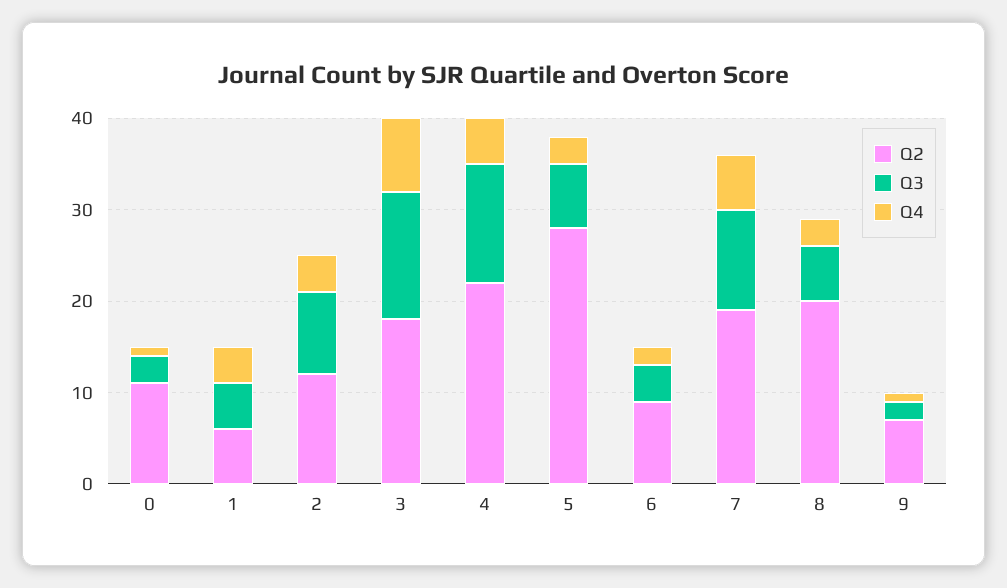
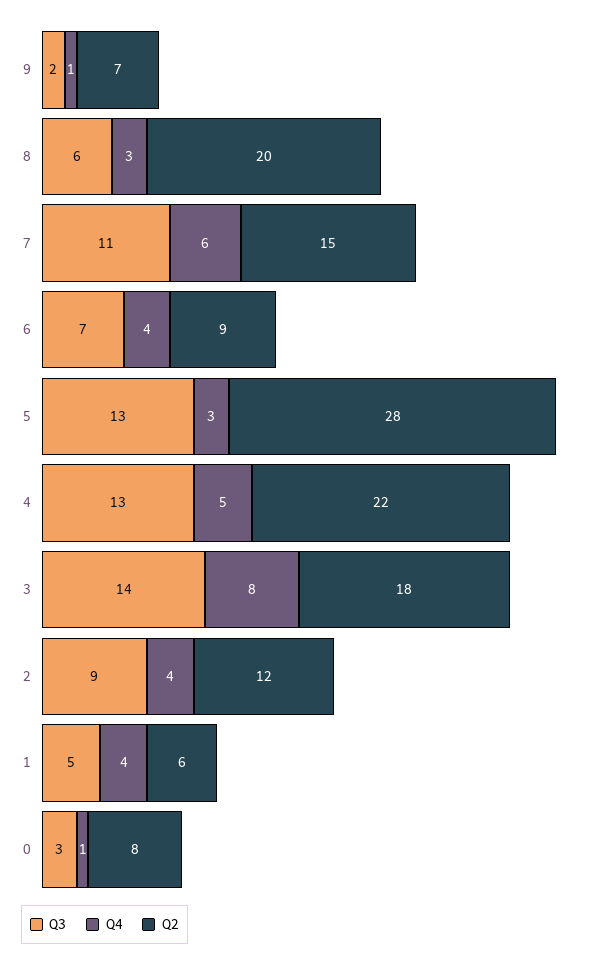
Q2, 0: 11 -> 8
Q3, 5: 7 -> 13
Q3, 6: 4 -> 7
Q4, 6: 2 -> 4
Q2, 7: 19 -> 15

